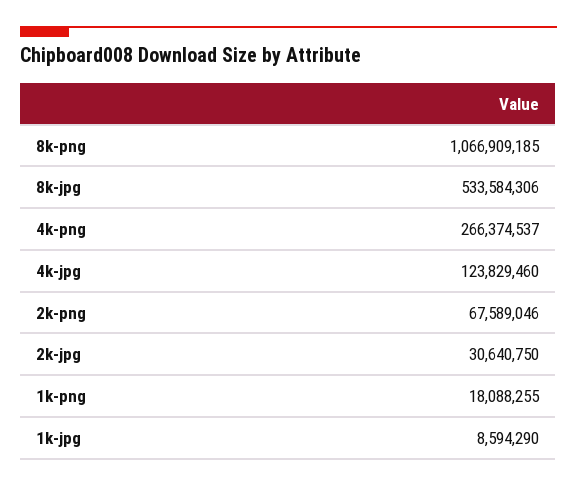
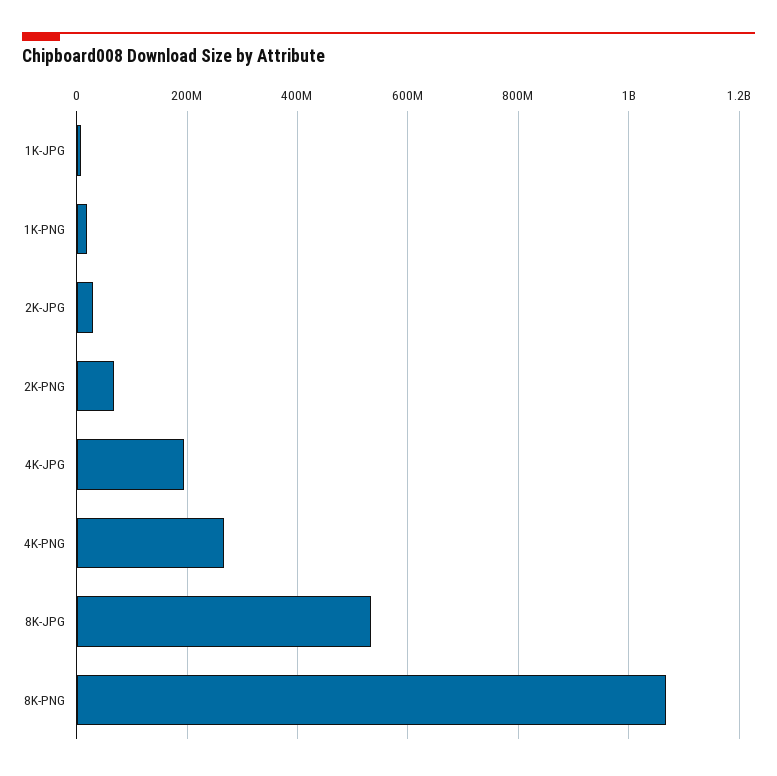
4k-jpg: 123829460 -> 200000000

